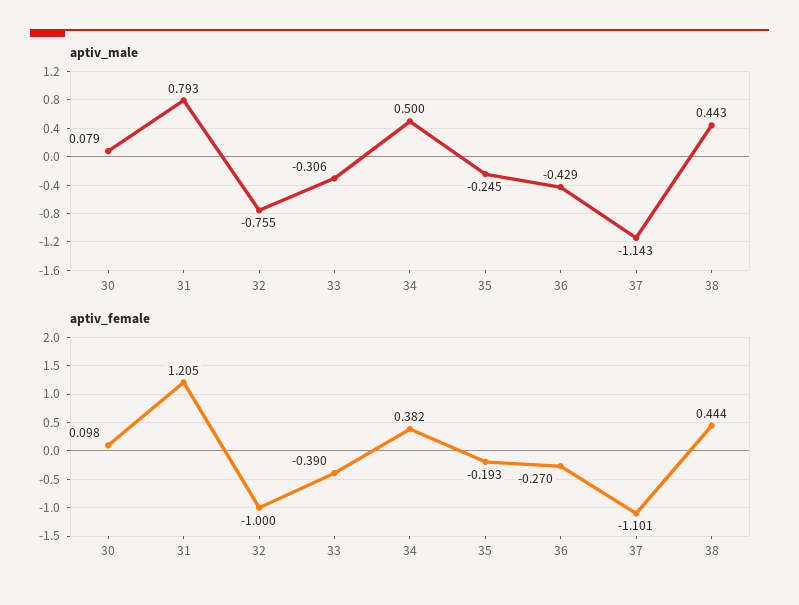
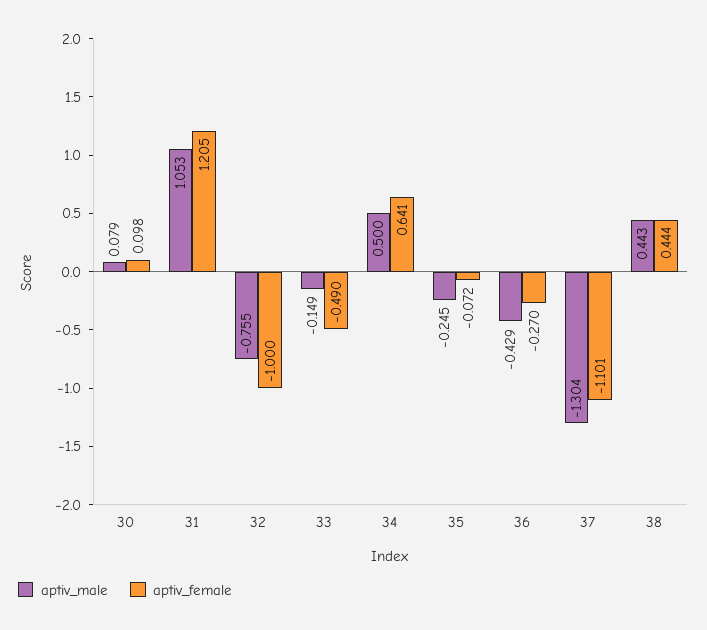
aptiv_male, 31: 0.793 -> 1.053
aptiv_male, 33: -0.306 -> -0.149
aptiv_male, 37: -1.143 -> -1.304
aptiv_female, 33: -0.39 -> -0.49
aptiv_female, 34: 0.382 -> 0.641
aptiv_female, 35: -0.193 -> -0.072

